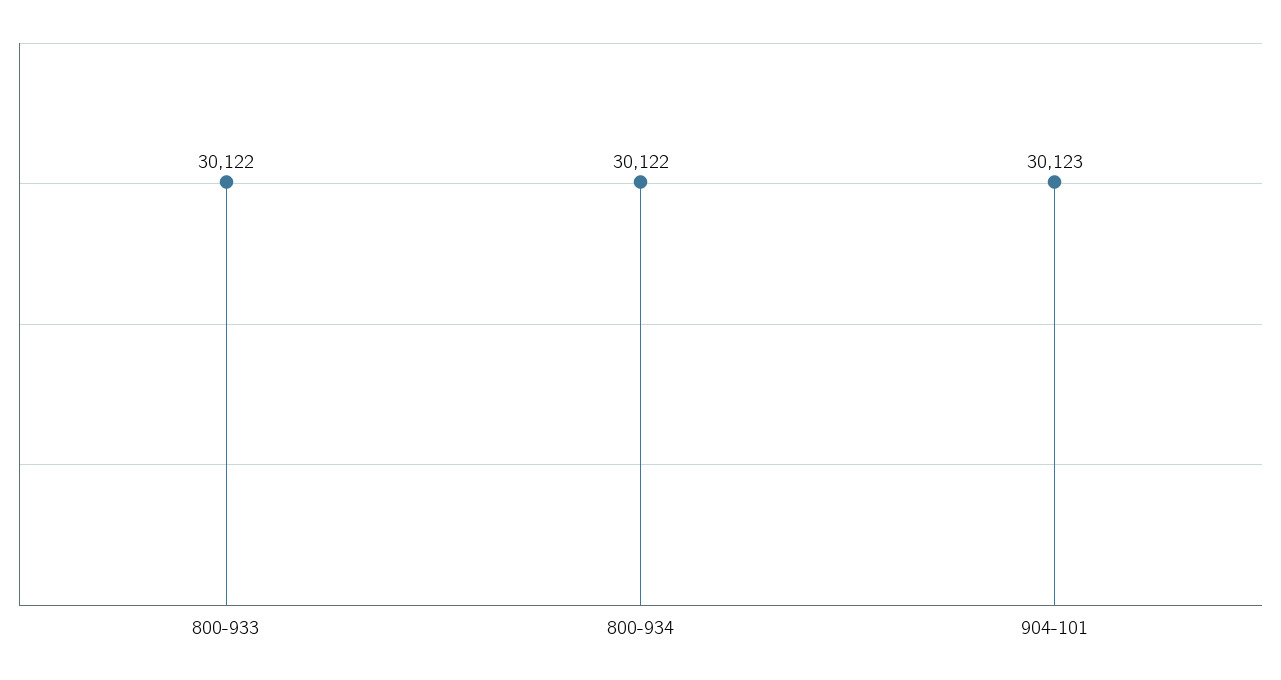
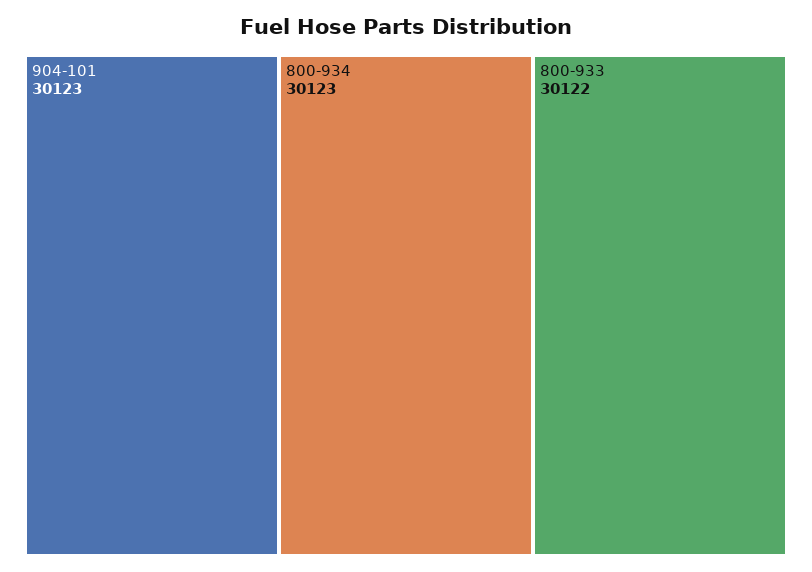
800-934: 30122 -> 30123

